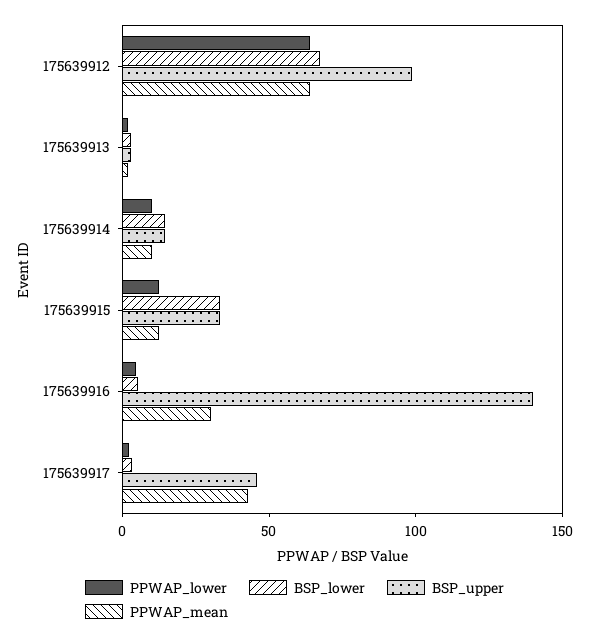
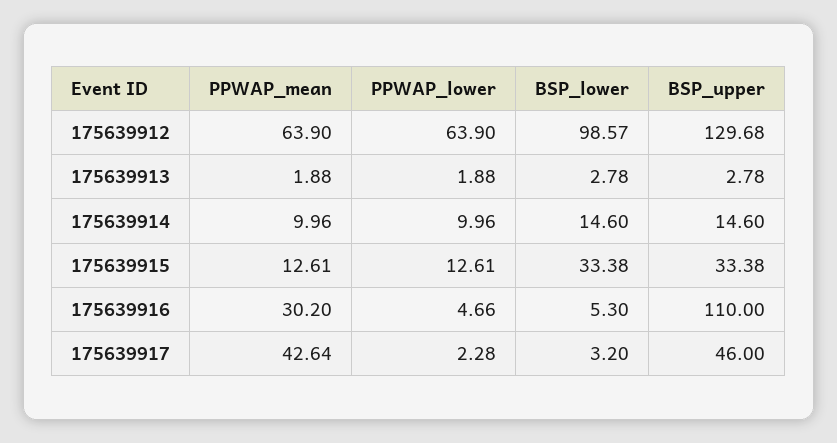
BSP_lower, 175639912: 70 -> 98.57
BSP_upper, 175639912: 100 -> 129.68
BSP_upper, 175639916: 140 -> 110

